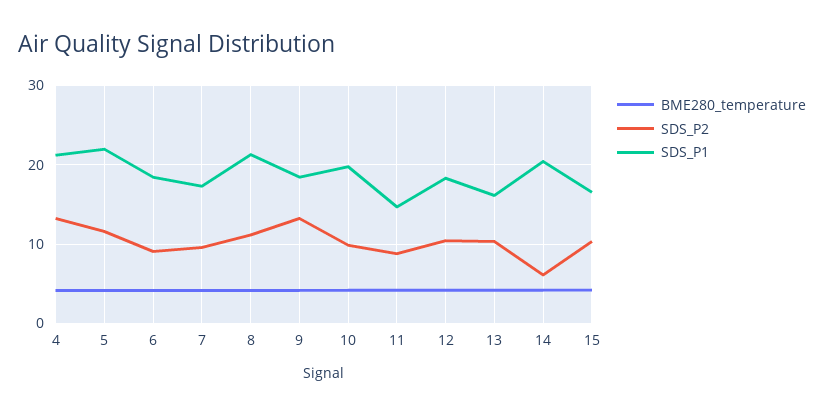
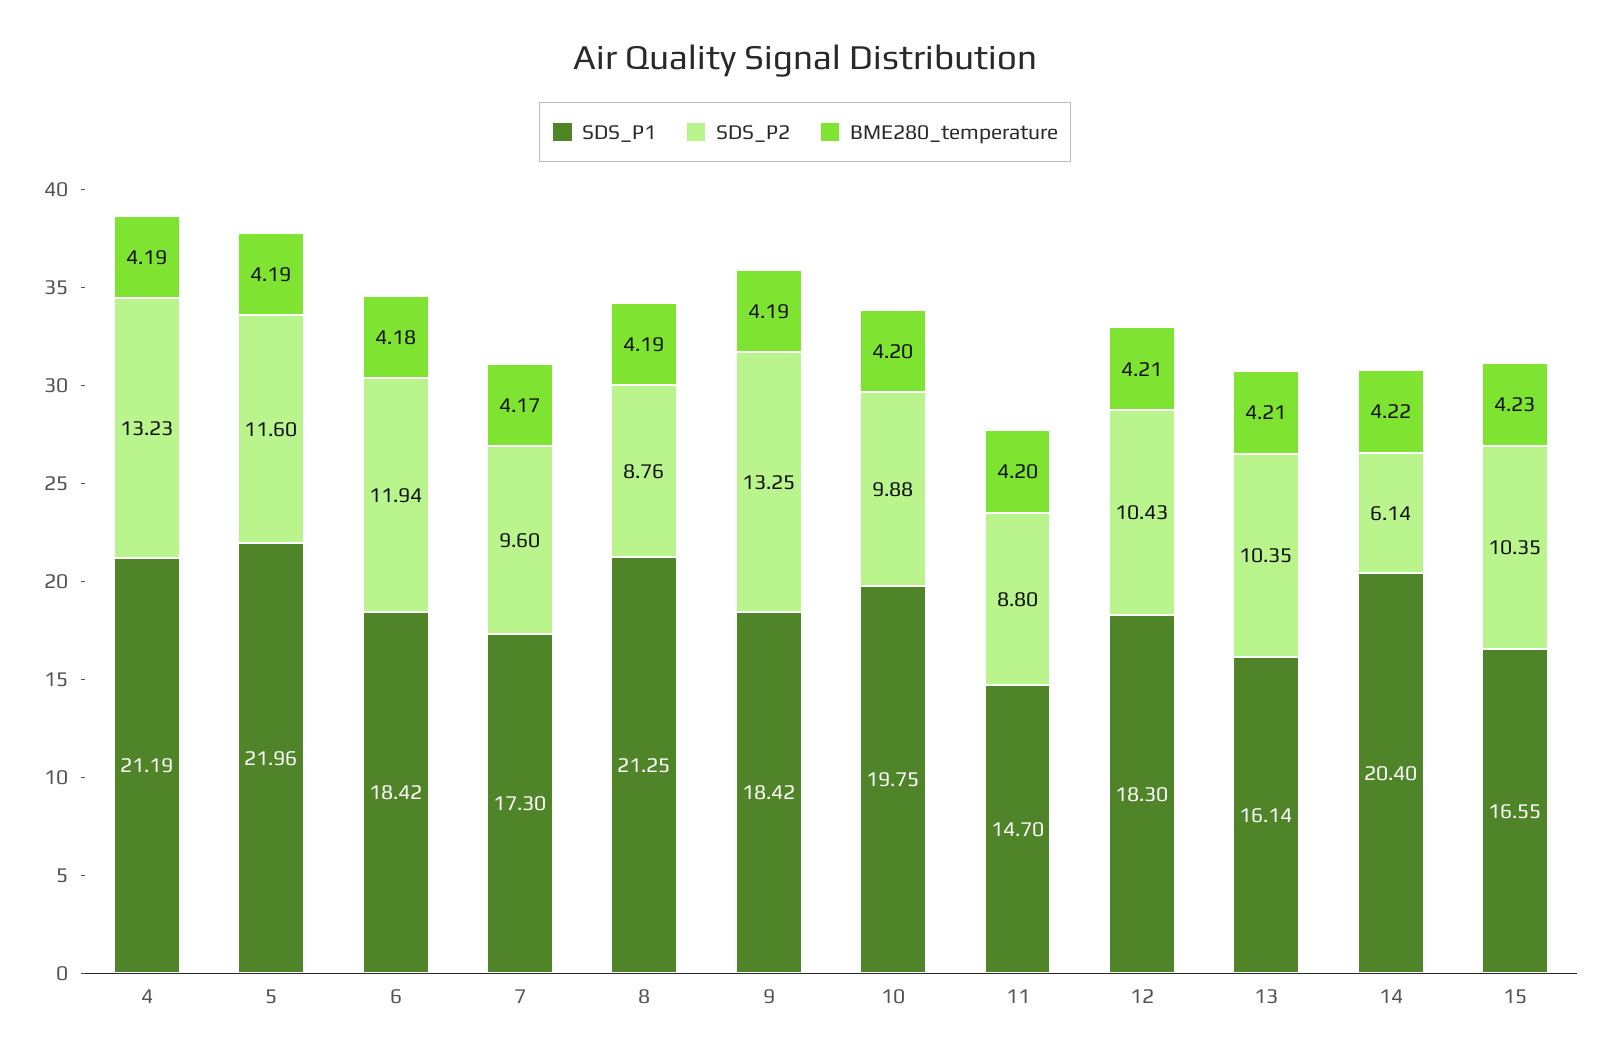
SDS_P2, 6: 9 -> 11.94
SDS_P2, 8: 11 -> 8.76

